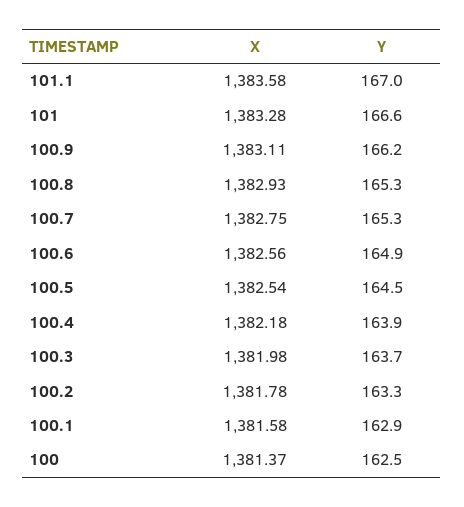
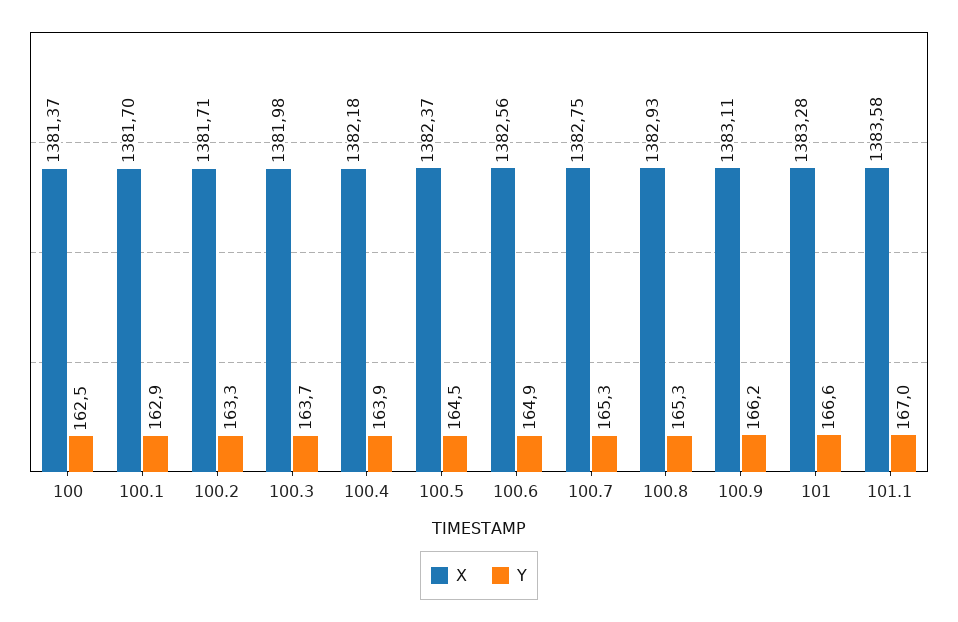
X, 100.5: 1382.54 -> 1382.37
X, 100.2: 1381.78 -> 1381.71
X, 100.1: 1381.58 -> 1381.7

